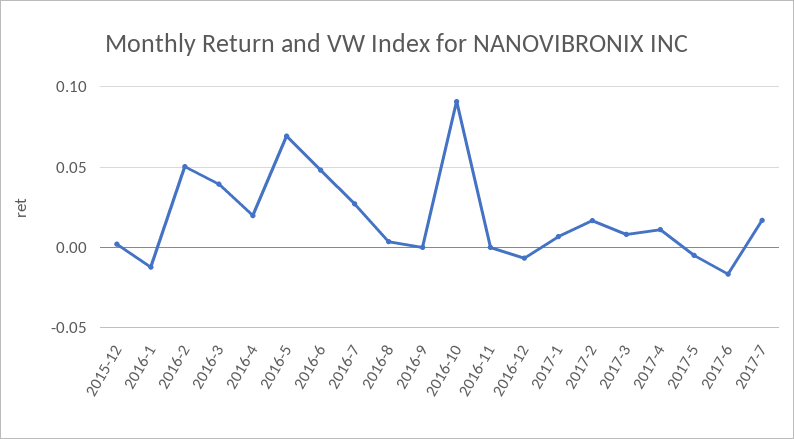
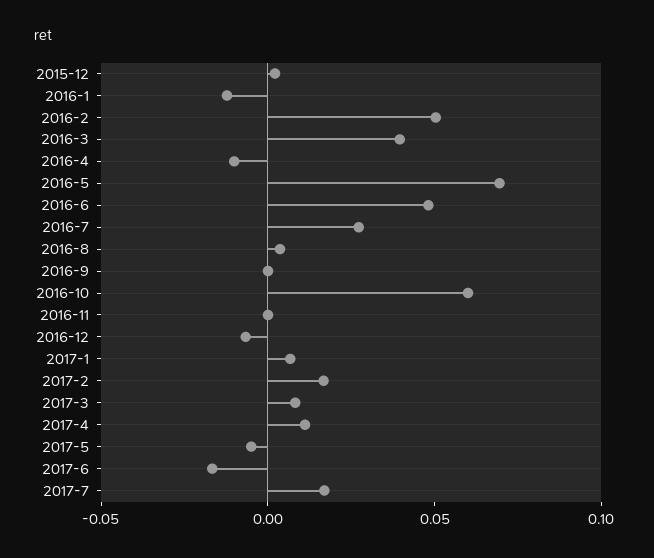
2016-4: 0.02 -> -0.01
2016-10: 0.09 -> 0.06

